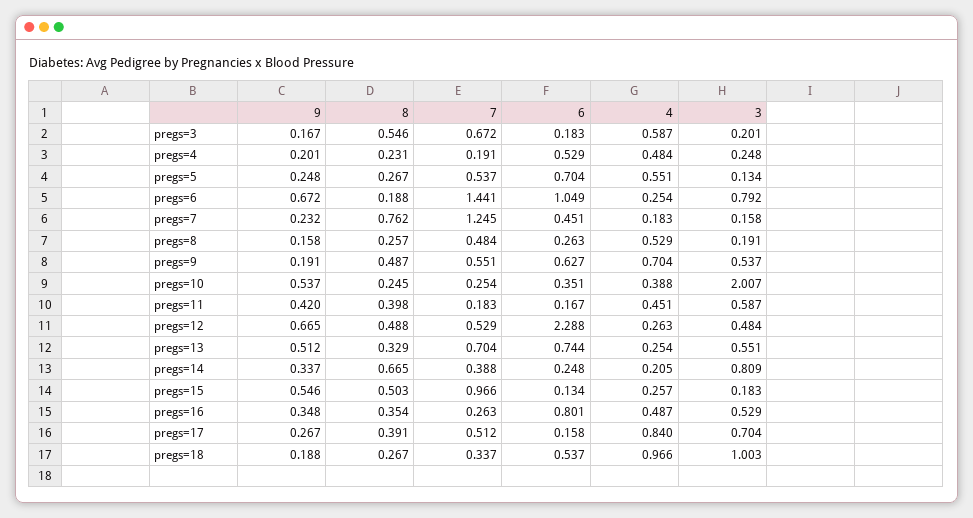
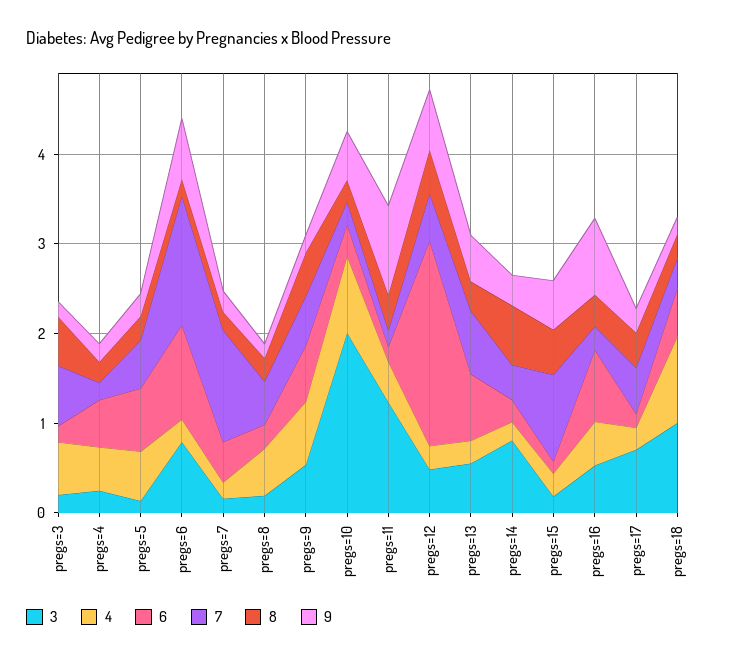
8, pregs=7: 0.762 -> 0.2
4, pregs=10: 0.388 -> 0.8
9, pregs=11: 0.42 -> 1
3, pregs=11: 0.587 -> 1.2
9, pregs=16: 0.348 -> 0.8
4, pregs=17: 0.84 -> 0.2

